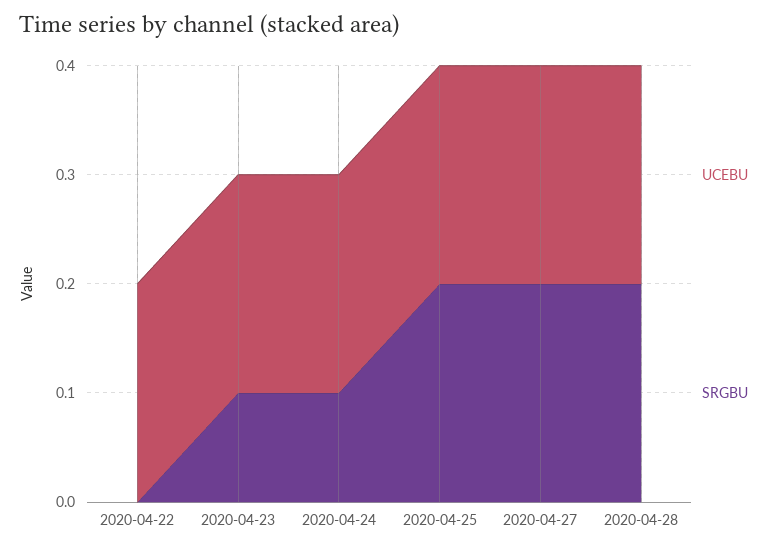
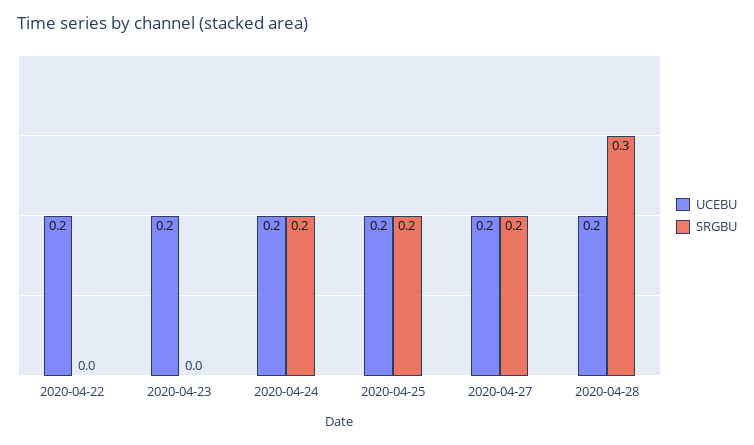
SRGBU, 2020-04-23: 0.1 -> 0
SRGBU, 2020-04-24: 0.1 -> 0.2
SRGBU, 2020-04-28: 0.2 -> 0.3

